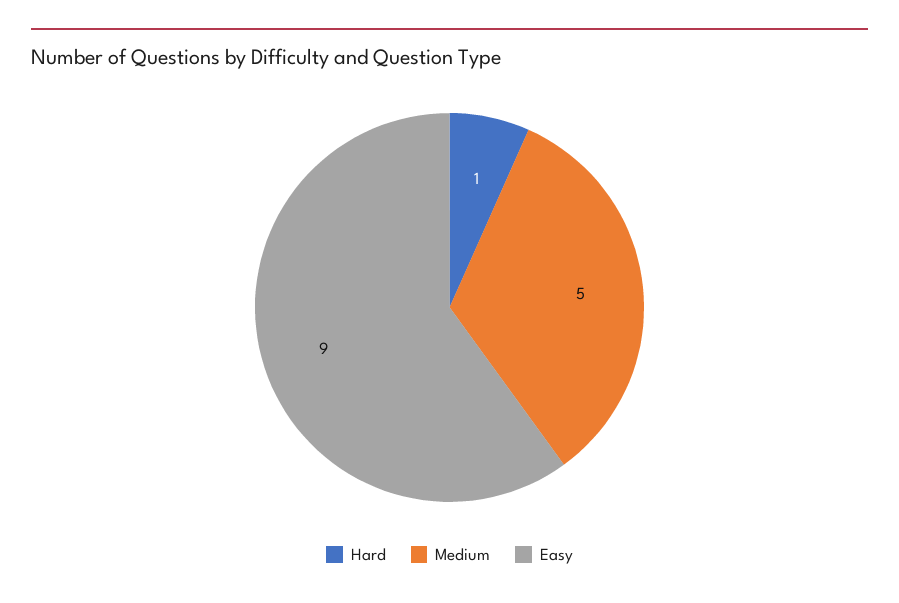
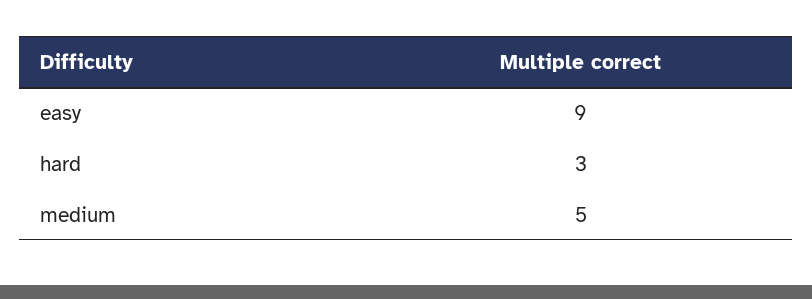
Hard: 1 -> 3

